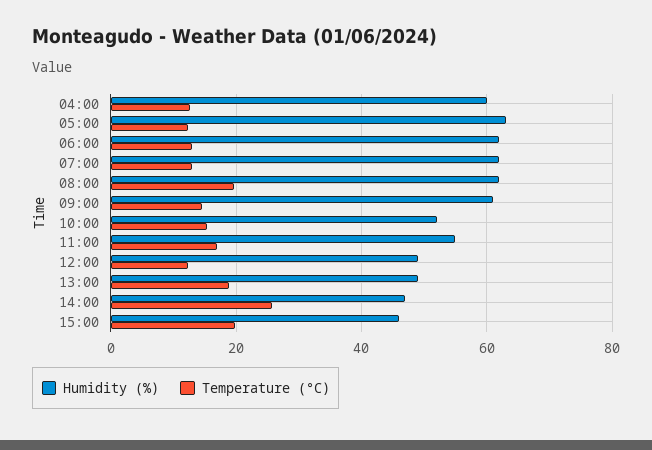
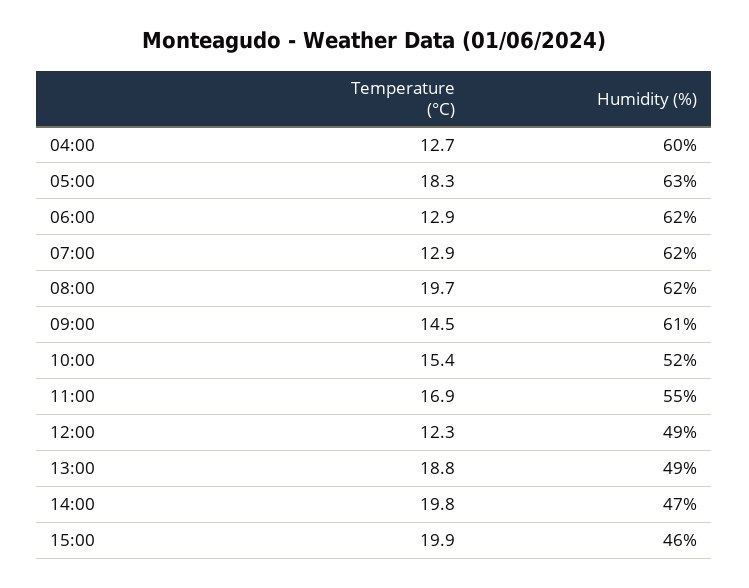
Temperature (°C), 05:00: 12 -> 18.3
Temperature (°C), 14:00: 26 -> 19.8

